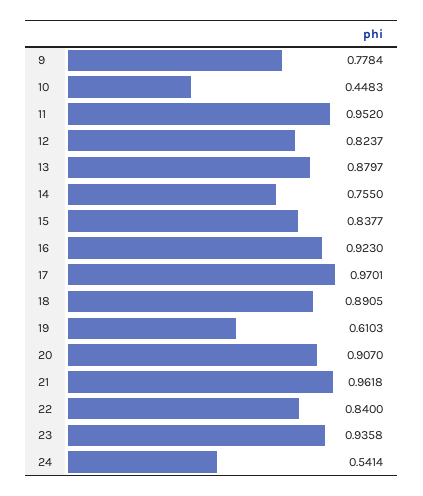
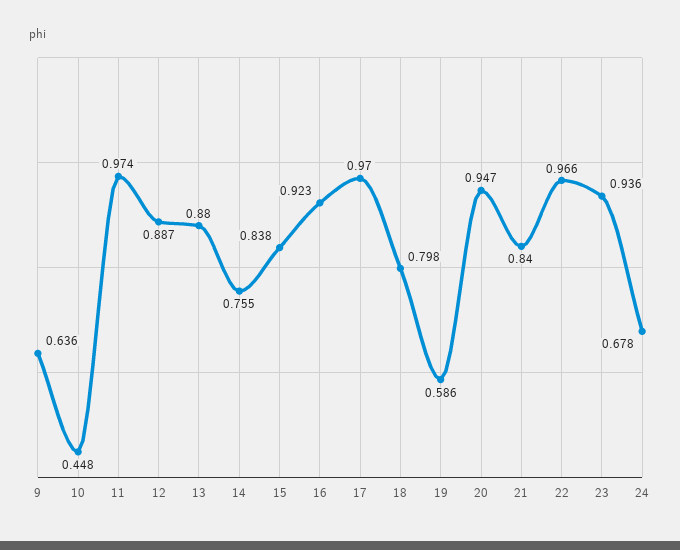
9: 0.7784 -> 0.636
11: 0.952 -> 0.974
12: 0.8237 -> 0.887
18: 0.8905 -> 0.798
19: 0.6103 -> 0.586
20: 0.907 -> 0.947
21: 0.9618 -> 0.84
22: 0.84 -> 0.966
24: 0.5414 -> 0.678

